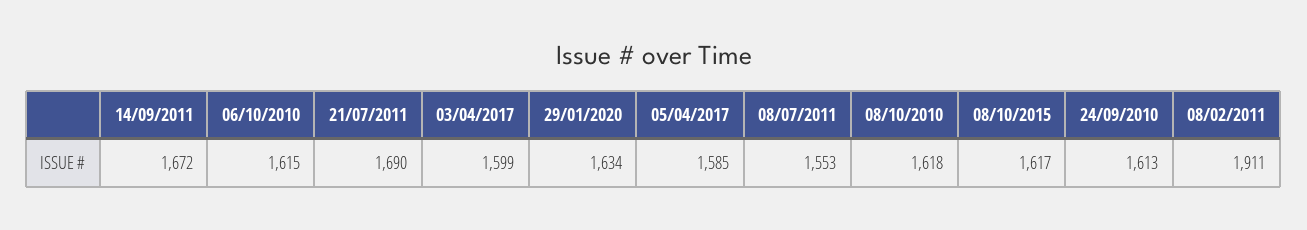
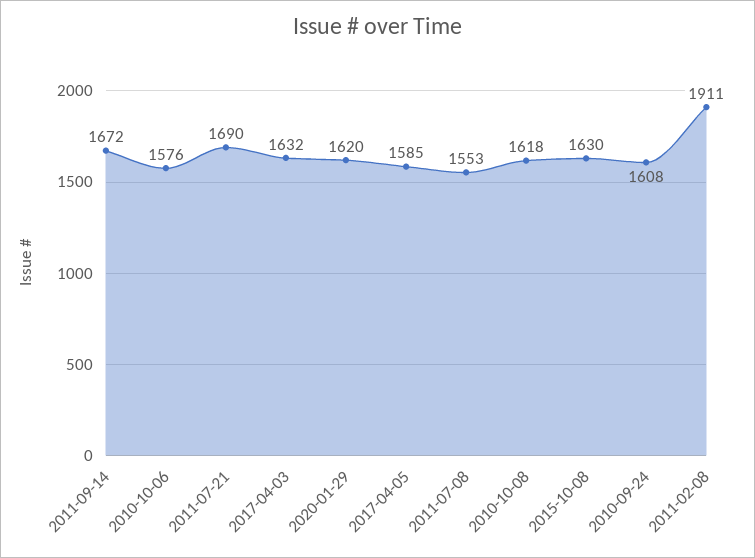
06/10/2010: 1615 -> 1576
03/04/2017: 1599 -> 1632
29/01/2020: 1634 -> 1620
08/10/2015: 1617 -> 1630
24/09/2010: 1613 -> 1608

